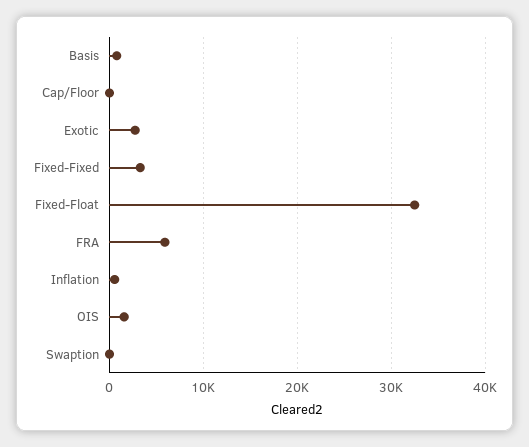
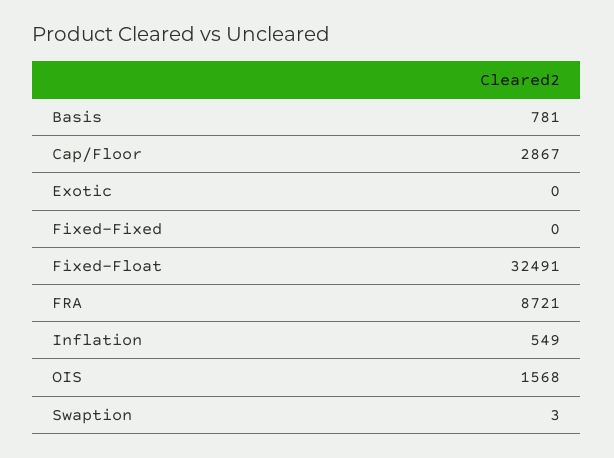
Cap/Floor: 0 -> 2867
Exotic: 3000 -> 0
Fixed-Fixed: 3000 -> 0
FRA: 6000 -> 8721

